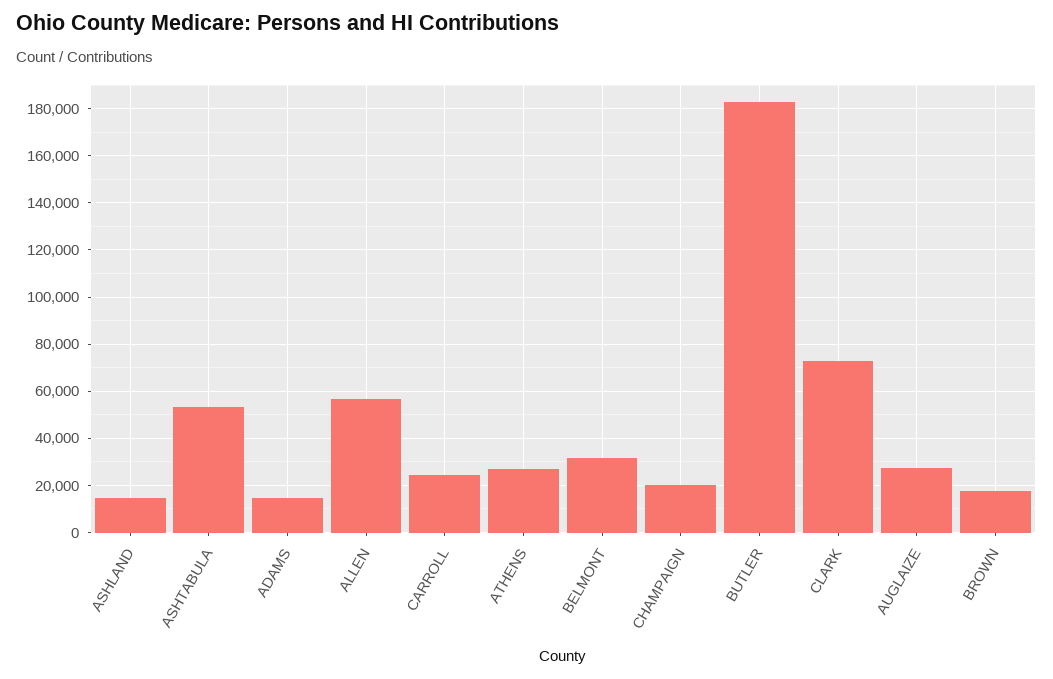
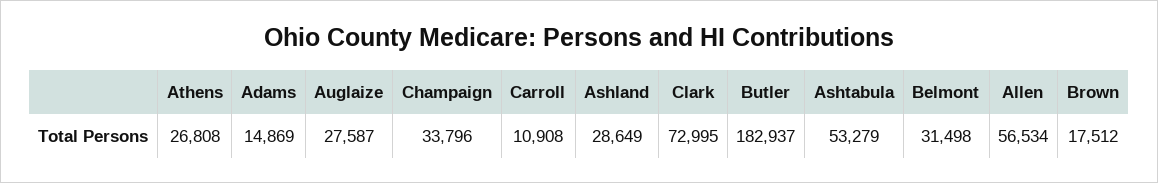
ASHLAND: 15000 -> 28649
CARROLL: 25000 -> 10908
CHAMPAIGN: 20000 -> 33796

